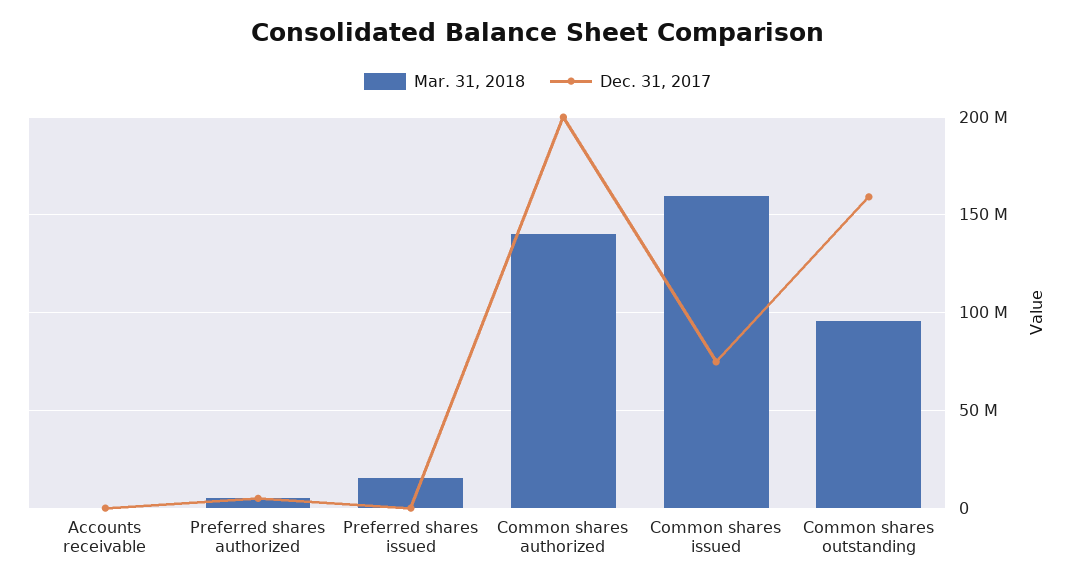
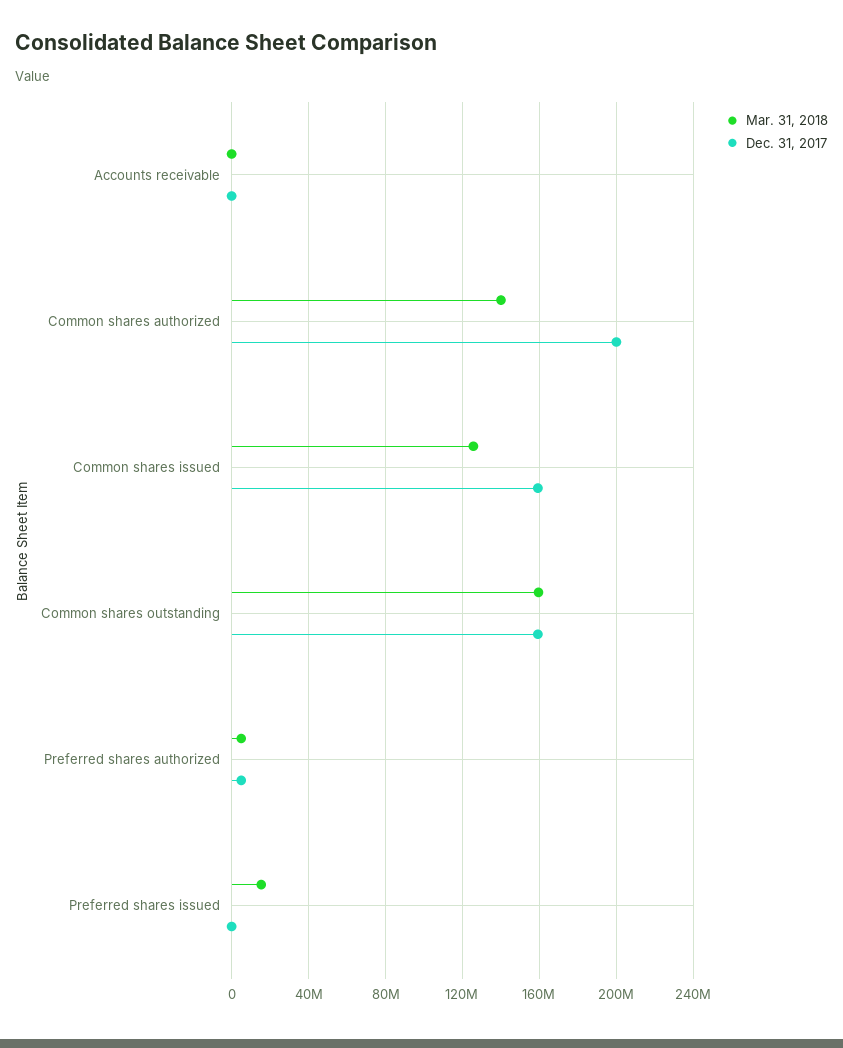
Mar. 31, 2018, Common shares issued: 160000000 -> 125000000
Dec. 31, 2017, Common shares issued: 75000000 -> 160000000
Mar. 31, 2018, Common shares outstanding: 95000000 -> 160000000

